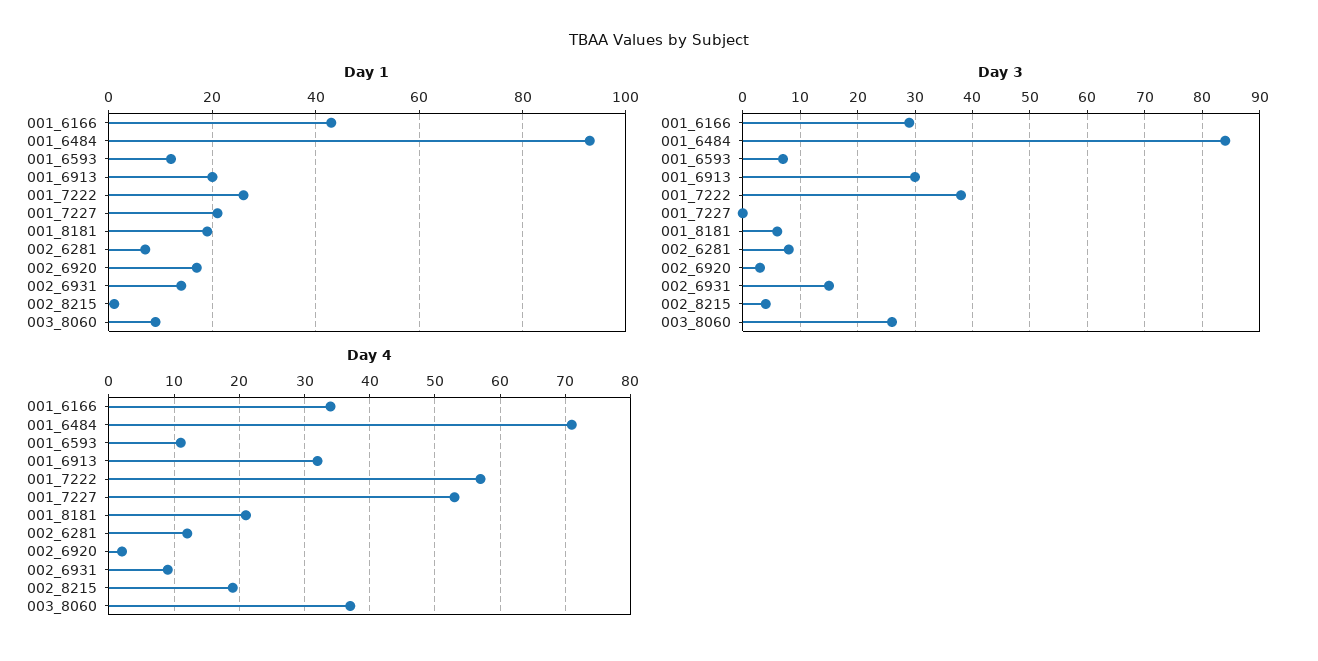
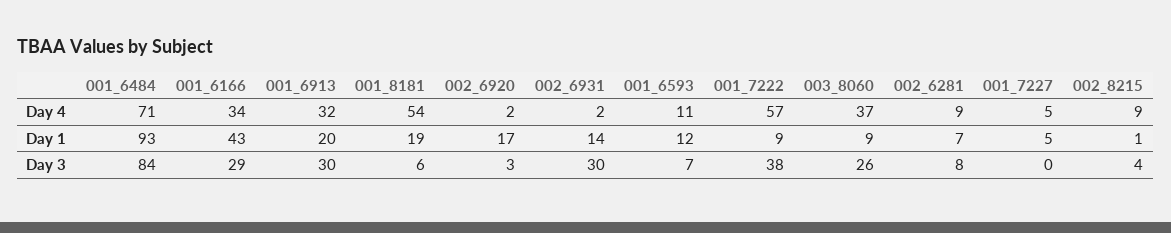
Day 1, 001_7222: 25 -> 9
Day 1, 001_7227: 20 -> 5
Day 3, 002_6931: 15 -> 30
Day 4, 001_7227: 53 -> 5
Day 4, 001_8181: 21 -> 54
Day 4, 002_6281: 12 -> 9
Day 4, 002_6931: 9 -> 2
Day 4, 002_8215: 19 -> 9

